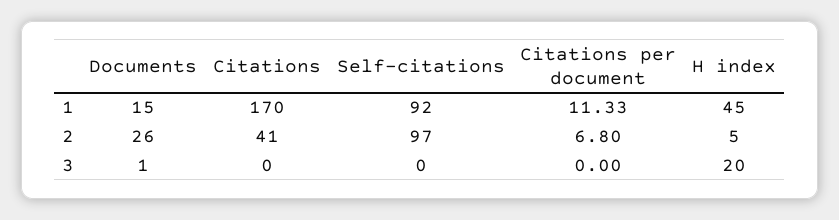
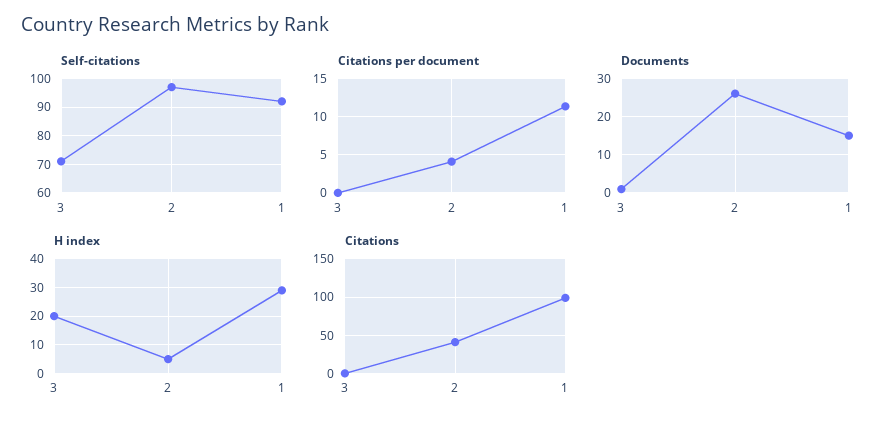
Citations, 1: 170 -> 100
H index, 1: 45 -> 30
Citations per document, 2: 6.8 -> 4
Self-citations, 3: 0 -> 70

